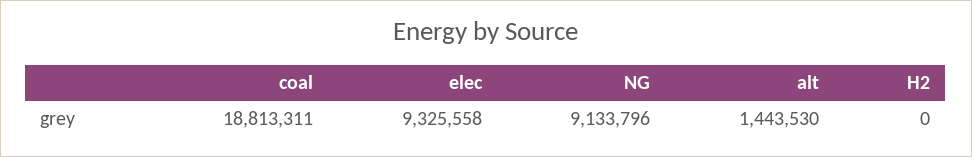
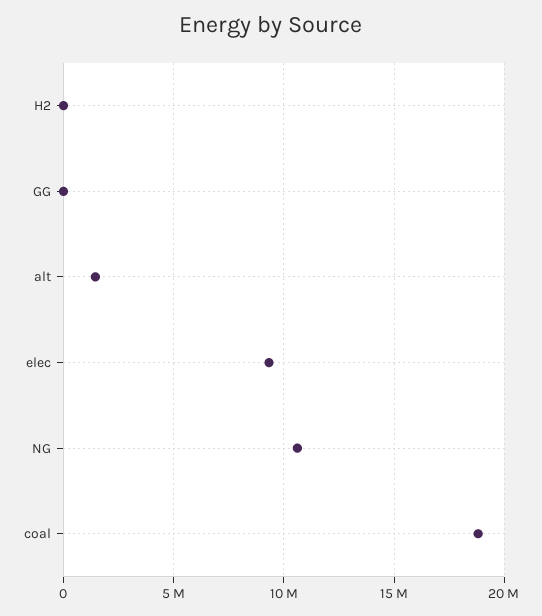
NG: 9133796 -> 10500000
GG: none -> 0

